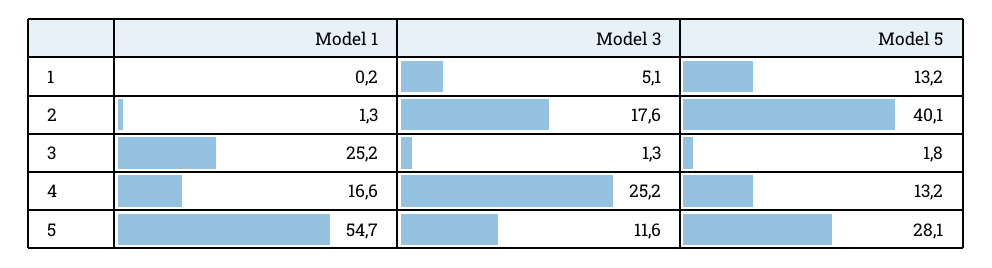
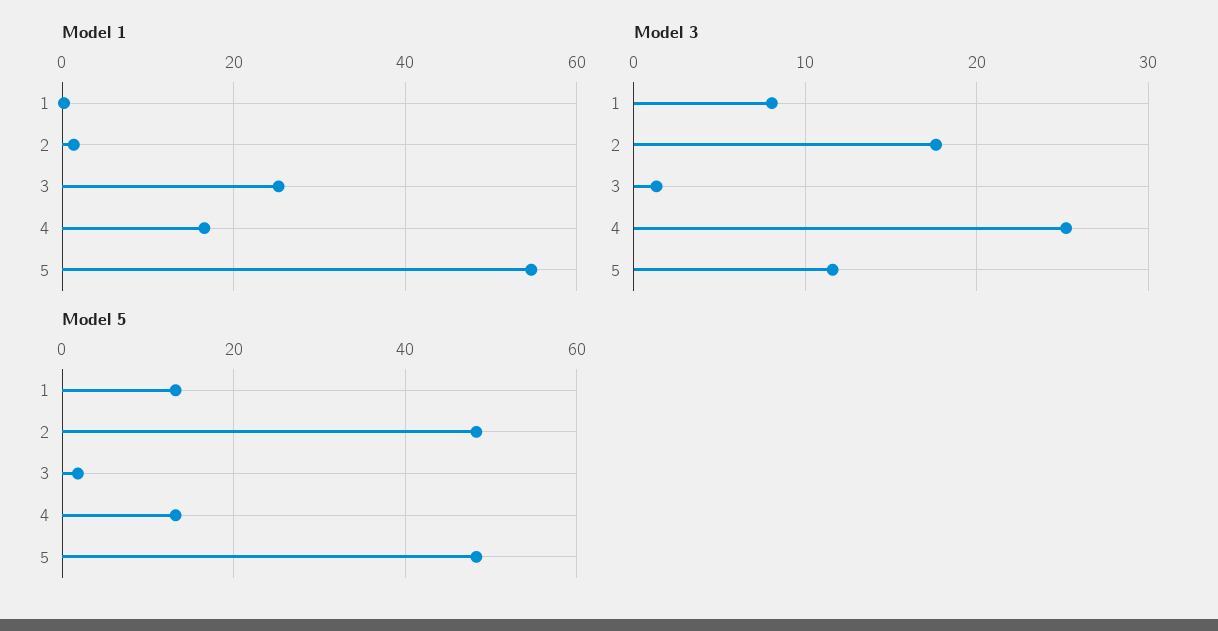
Model 3, 1: 5.1 -> 8
Model 5, 2: 40.1 -> 48
Model 5, 5: 28.1 -> 48

